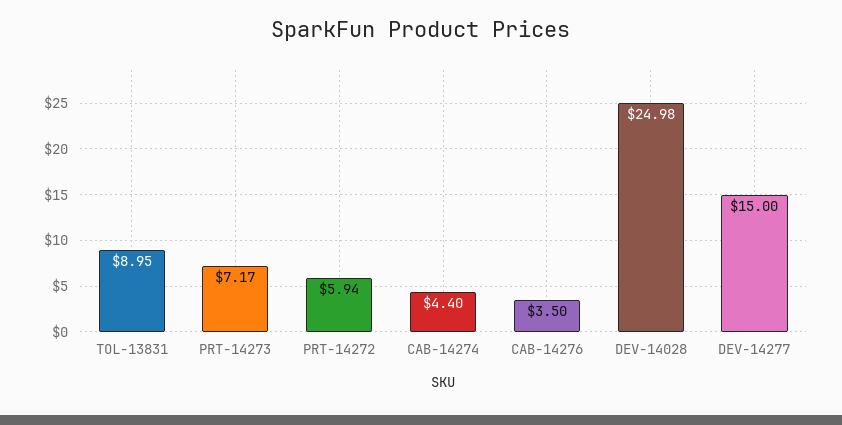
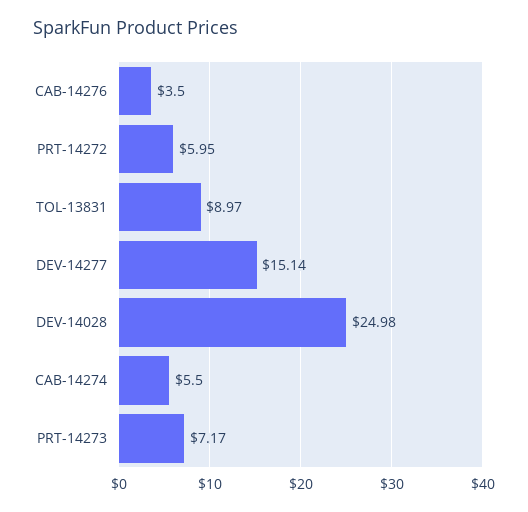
TOL-13831: 8.95 -> 8.97
PRT-14272: 5.94 -> 5.95
CAB-14274: 4.4 -> 5.5
DEV-14277: 15 -> 15.14

